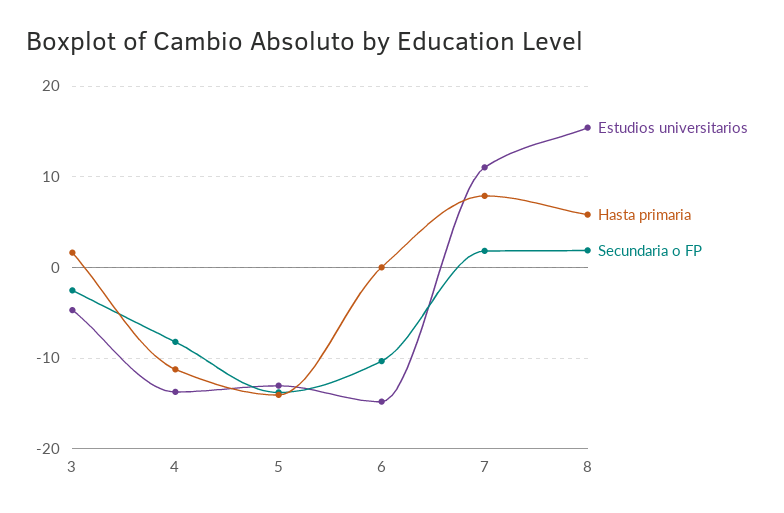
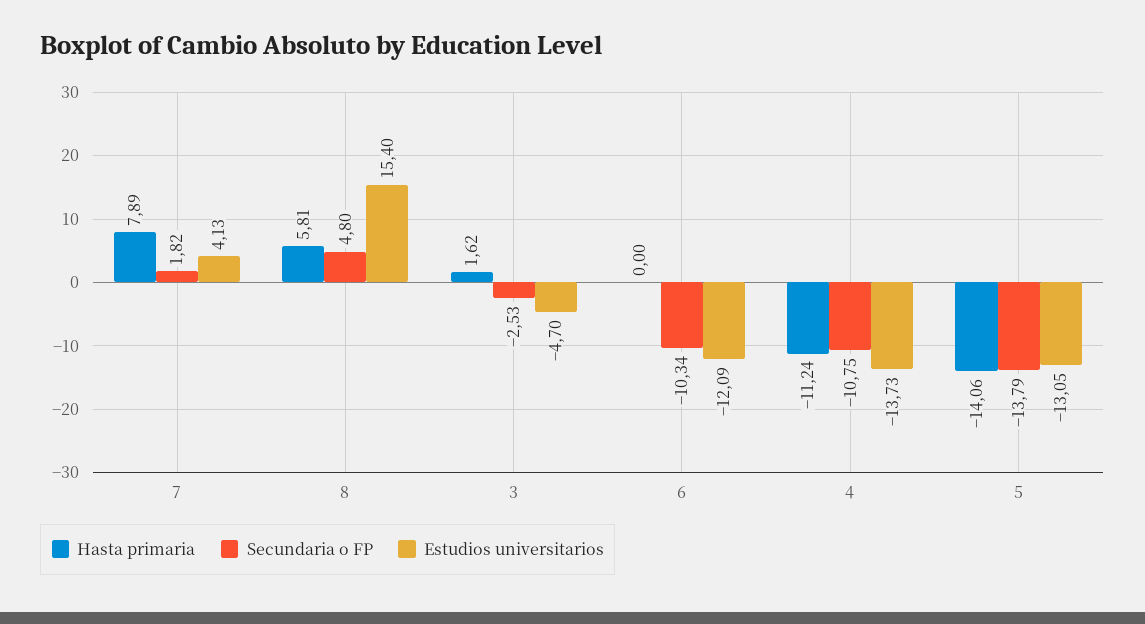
Secundaria o FP, 4: -8 -> -10.75
Estudios universitarios, 6: -15 -> -12.09
Estudios universitarios, 7: 11 -> 4.13
Secundaria o FP, 8: 2 -> 4.8

